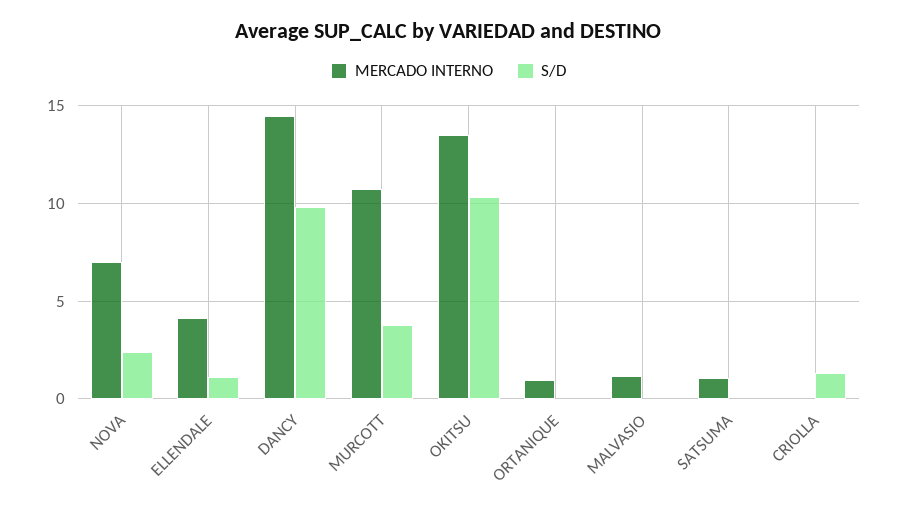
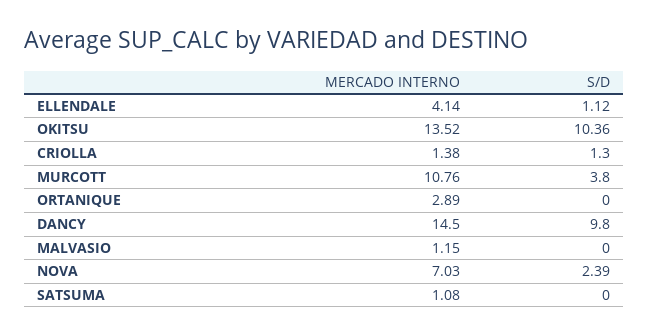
MERCADO INTERNO, ORTANIQUE: 1 -> 2.89
MERCADO INTERNO, CRIOLLA: 0 -> 1.38

